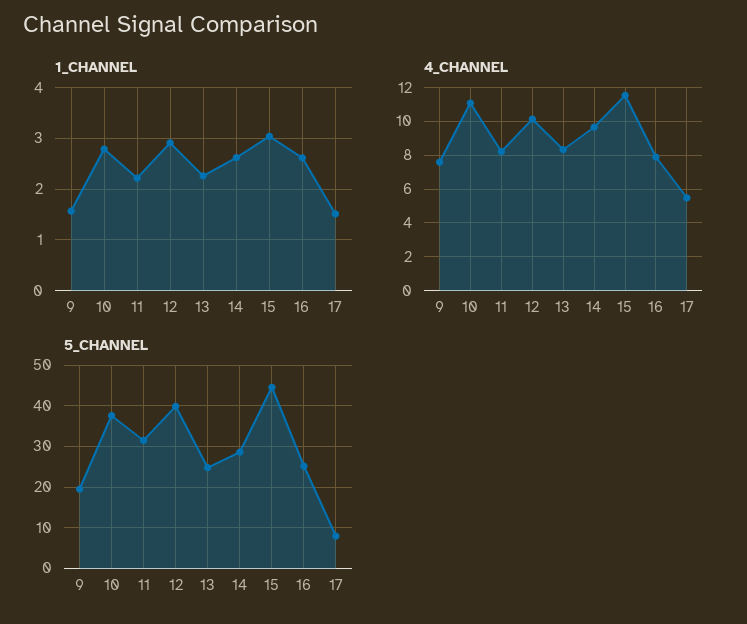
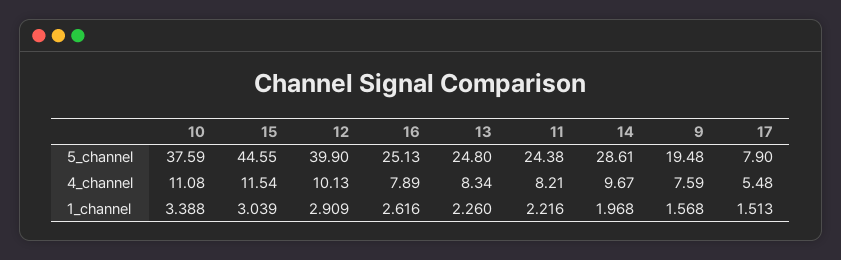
1_CHANNEL, 10: 2.8 -> 3.388
1_CHANNEL, 14: 2.6 -> 1.968
5_CHANNEL, 11: 32 -> 24.38

